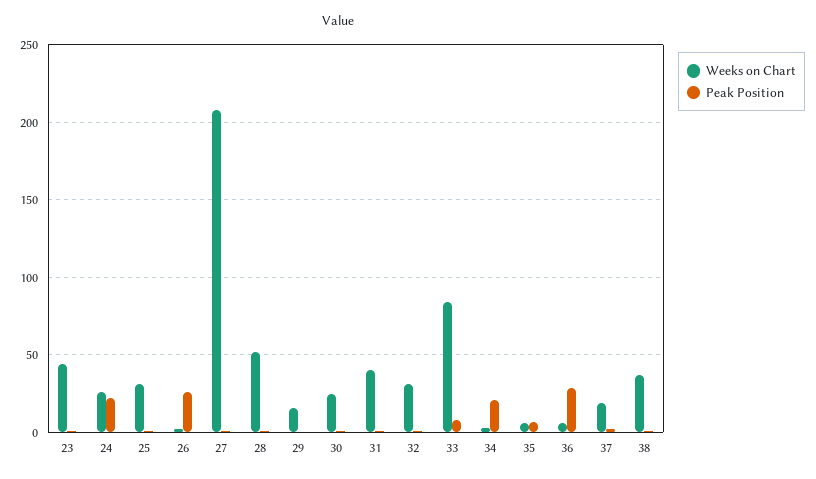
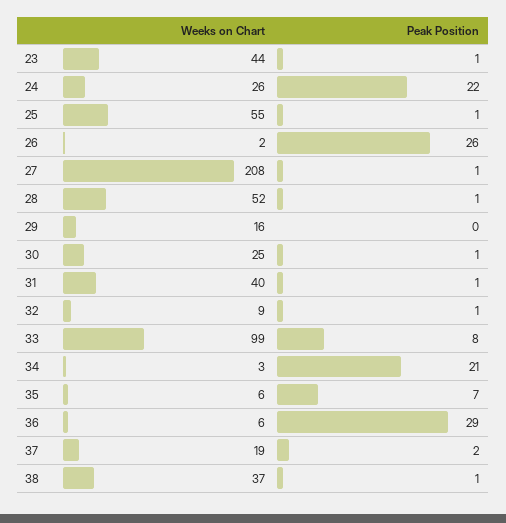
Weeks on Chart, 25: 30 -> 55
Weeks on Chart, 32: 30 -> 9
Weeks on Chart, 33: 85 -> 99

